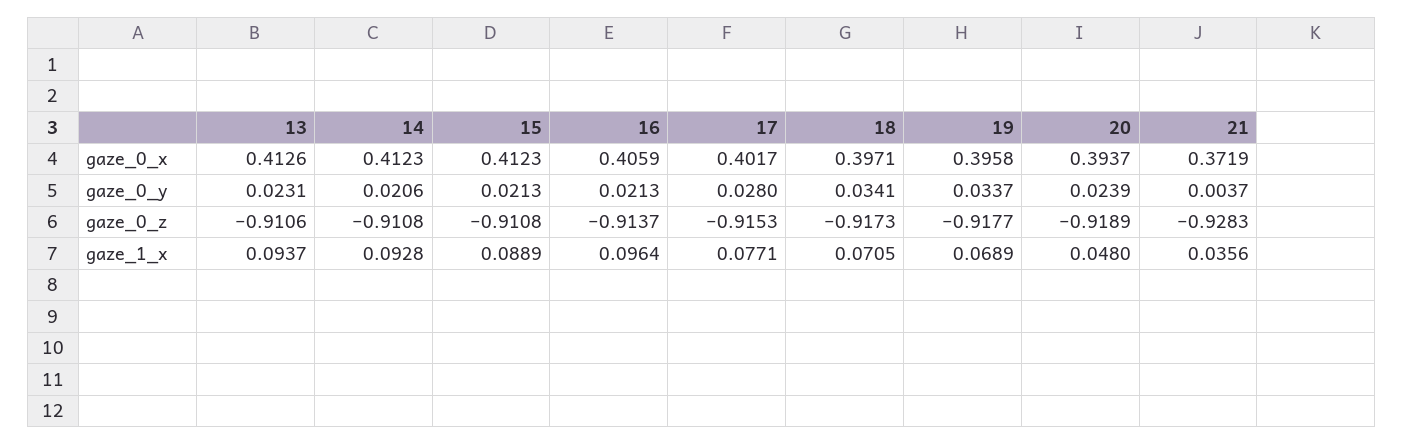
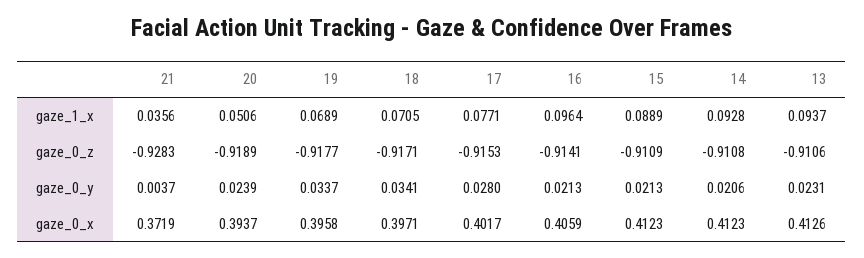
15, gaze_0_z: -0.9108 -> -0.9109
16, gaze_0_z: -0.9137 -> -0.9141
18, gaze_0_z: -0.9173 -> -0.9171
20, gaze_1_x: 0.048 -> 0.0506

